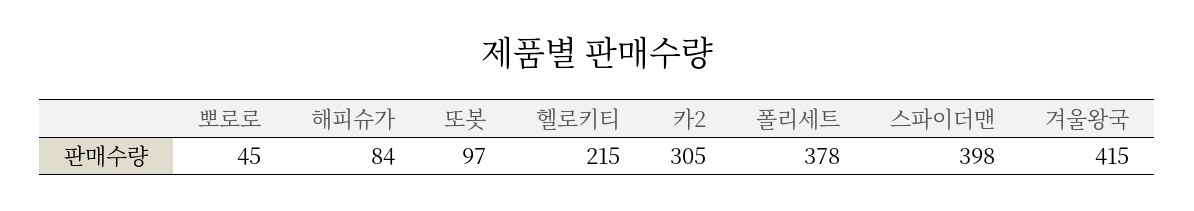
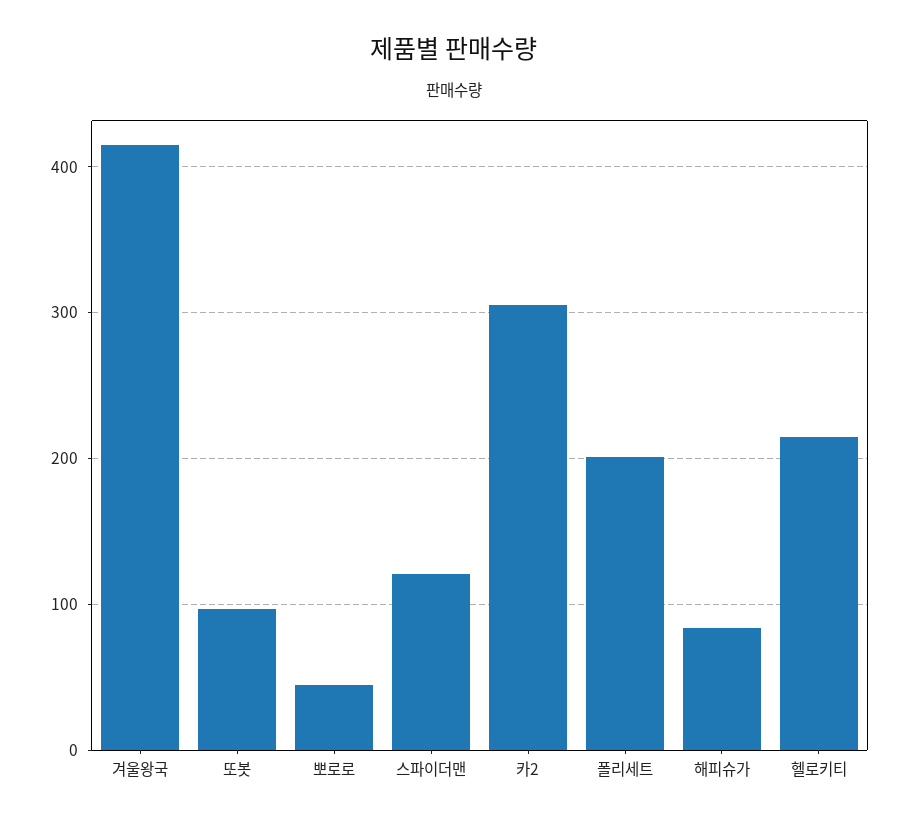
폴리세트: 378 -> 200
스파이더맨: 398 -> 120

